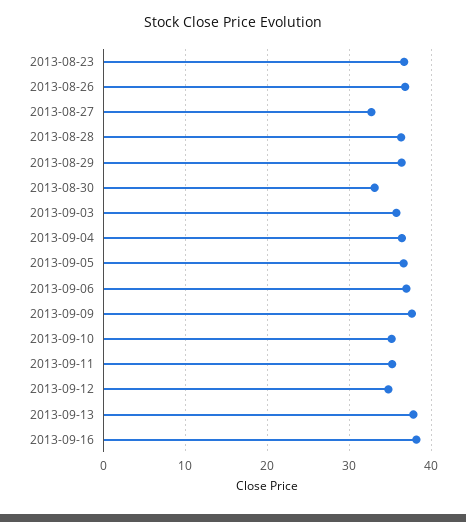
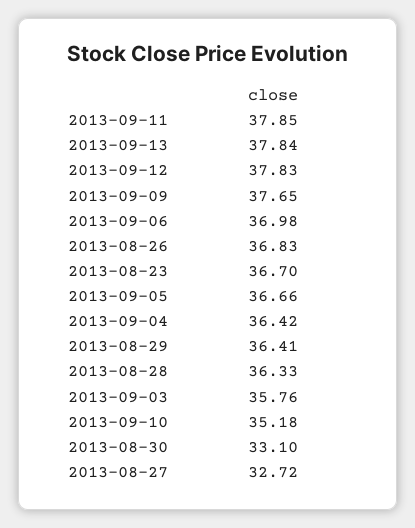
2013-09-11: 35 -> 37.85
2013-09-12: 35 -> 37.83
2013-09-16: 38 -> none

